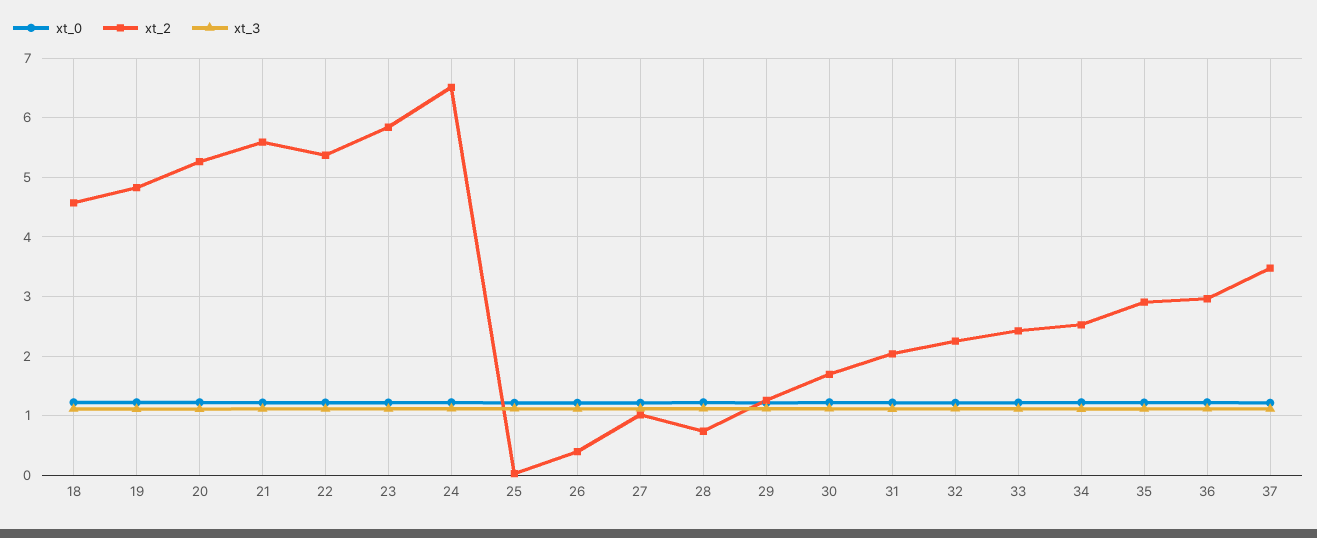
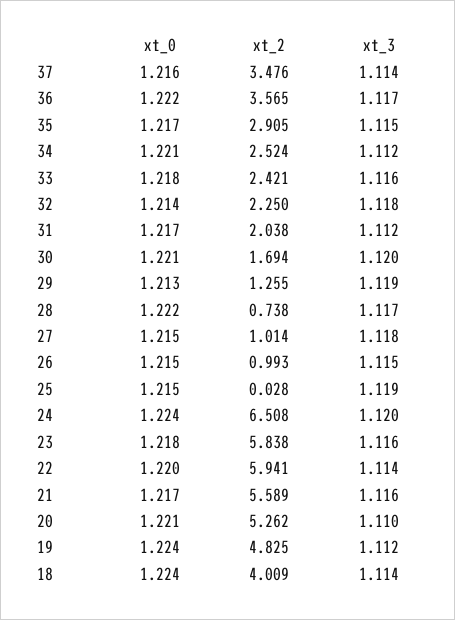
xt_2, 18: 4.6 -> 4.009
xt_2, 22: 5.4 -> 5.941
xt_2, 26: 0.4 -> 0.993
xt_2, 36: 3 -> 3.565

